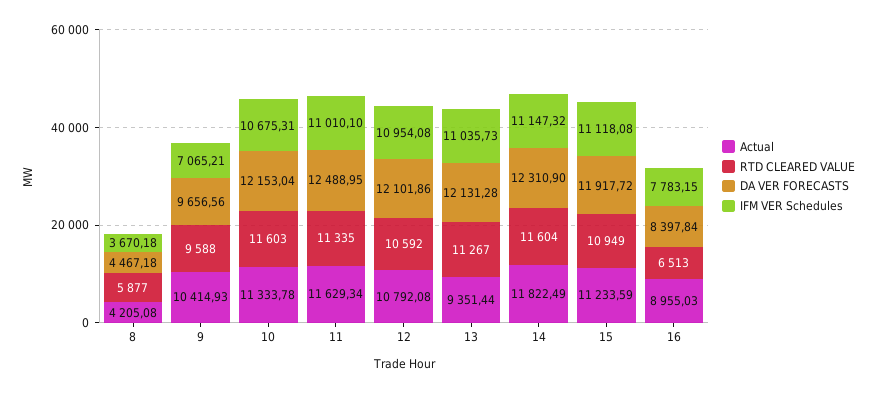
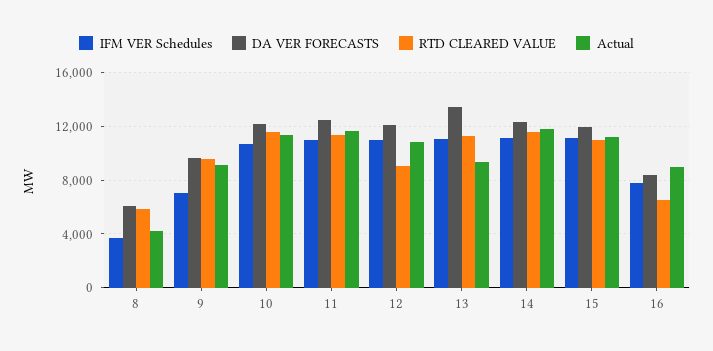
DA VER FORECASTS, 8: 4467.18 -> 6000
Actual, 9: 10414.93 -> 9000
RTD CLEARED VALUE, 12: 10592 -> 9000
DA VER FORECASTS, 13: 12131.28 -> 13500

